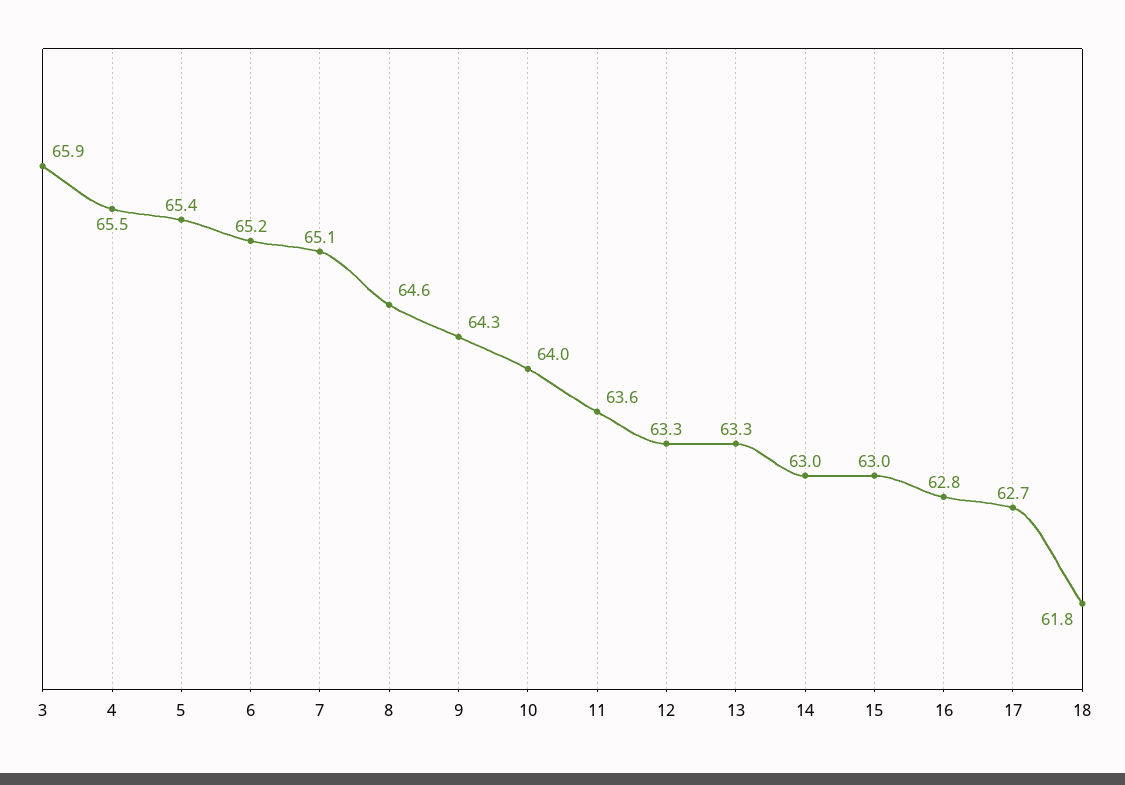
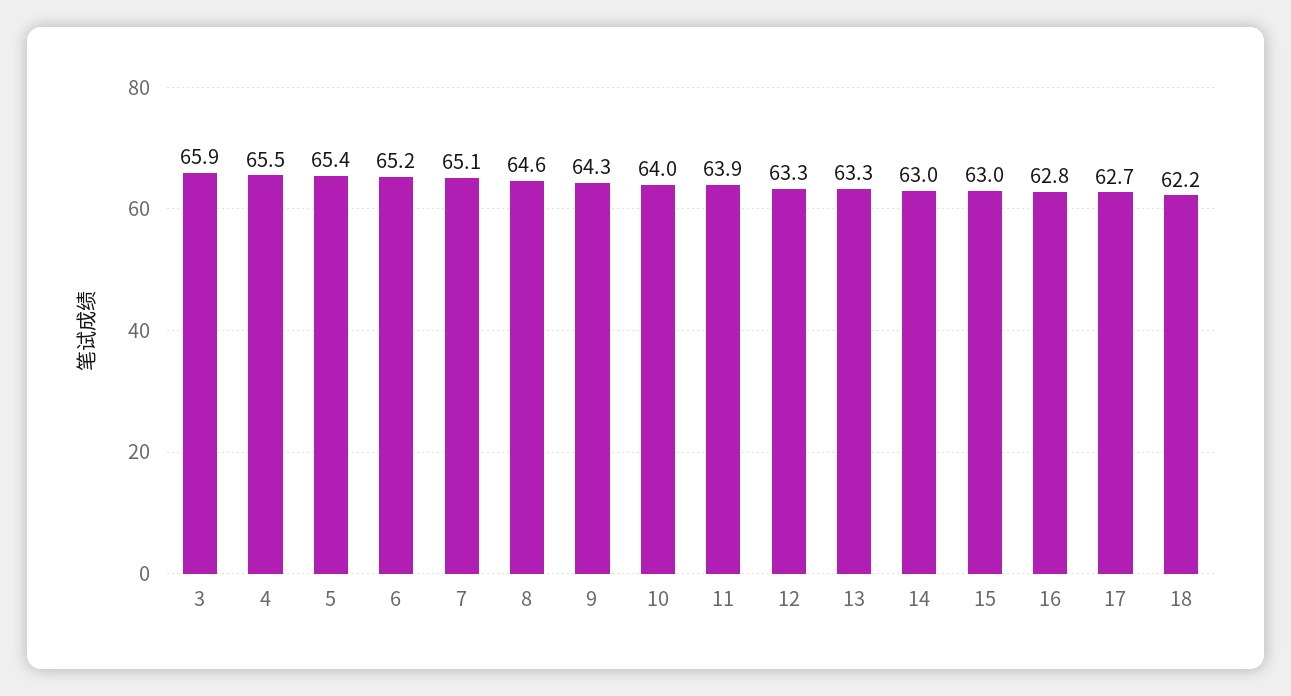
11: 63.6 -> 63.9
18: 61.8 -> 62.2

